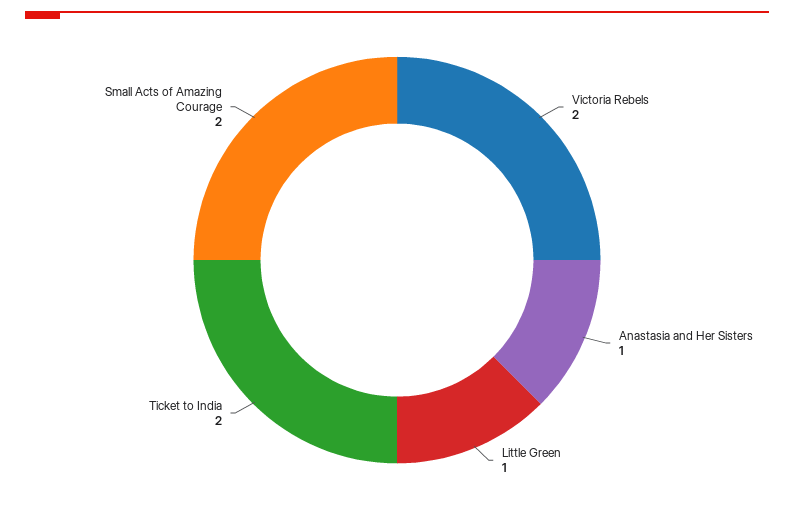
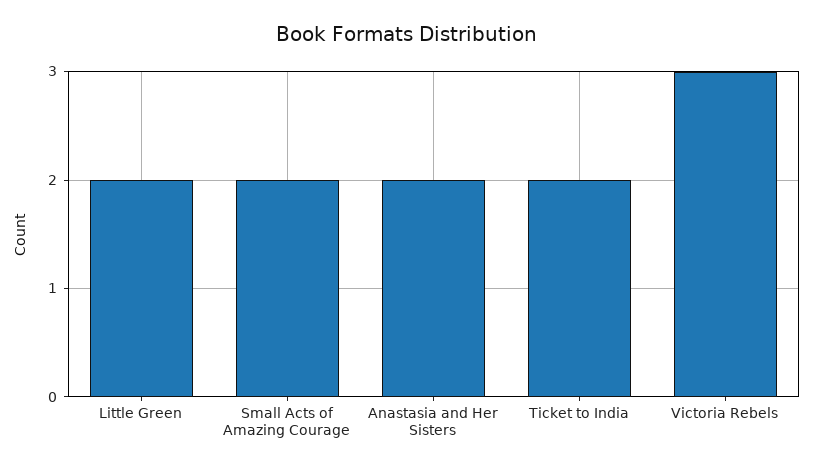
Victoria Rebels: 2 -> 3
Anastasia and Her Sisters: 1 -> 2
Little Green: 1 -> 2

